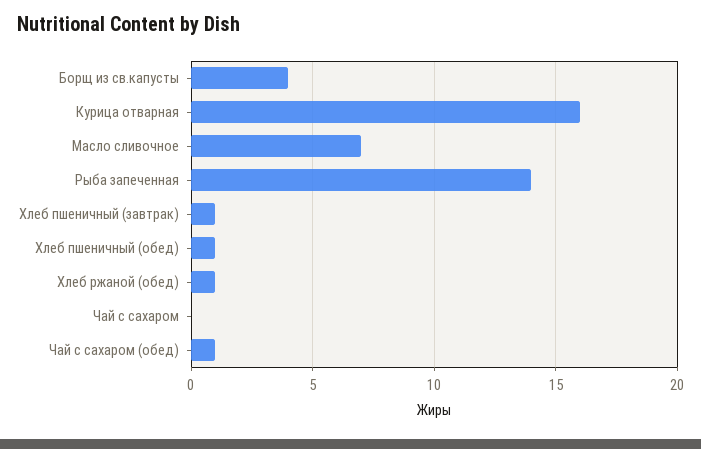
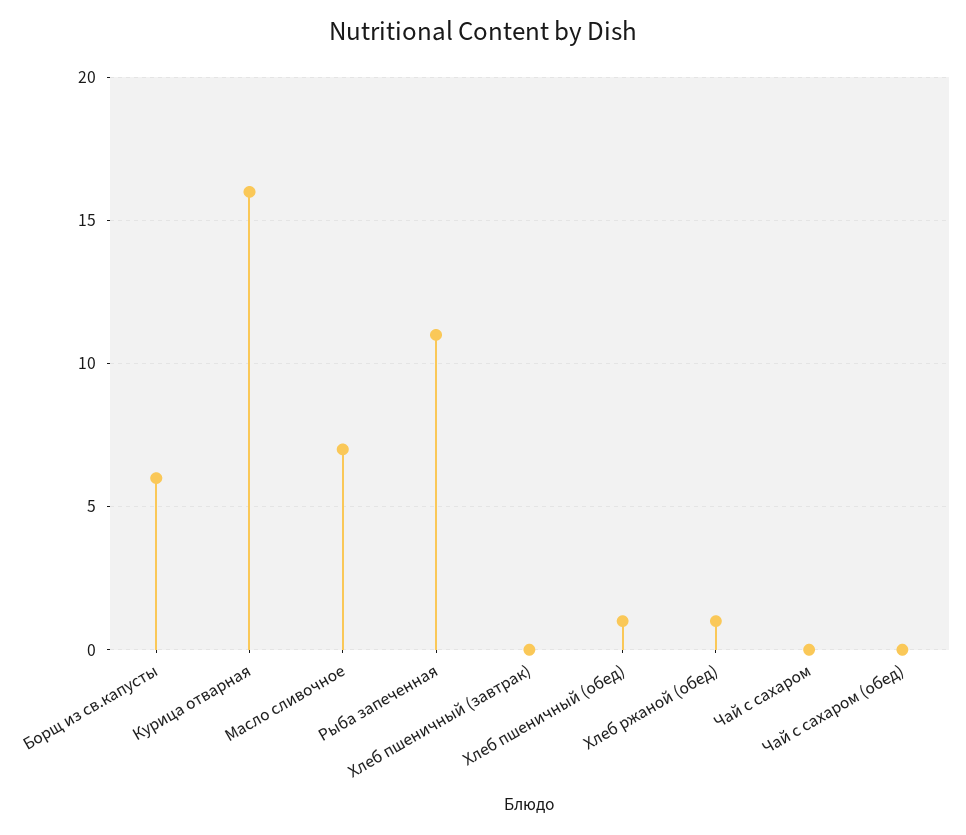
Борщ из св.капусты: 4 -> 6
Рыба запеченная: 14 -> 11
Хлеб пшеничный (завтрак): 1 -> 0
Чай с сахаром (обед): 1 -> 0

